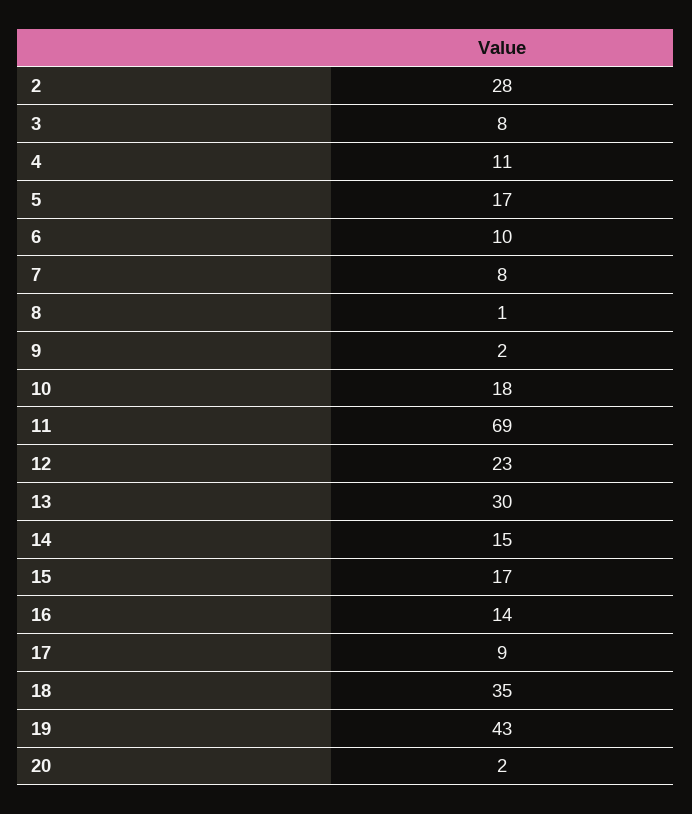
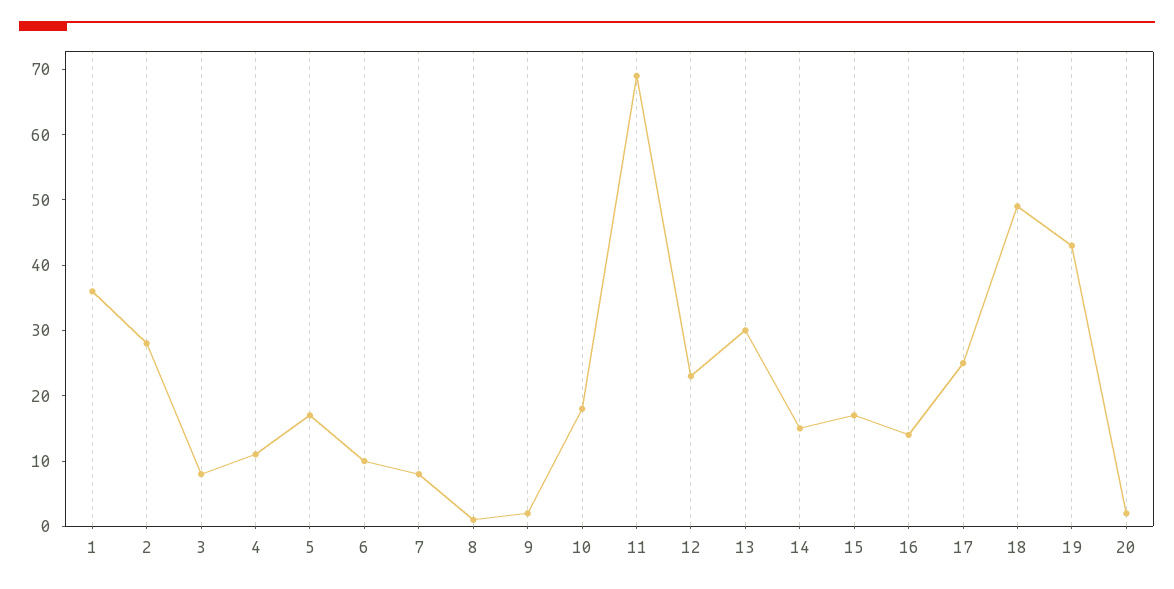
17: 9 -> 25
18: 35 -> 50
1: none -> 35

